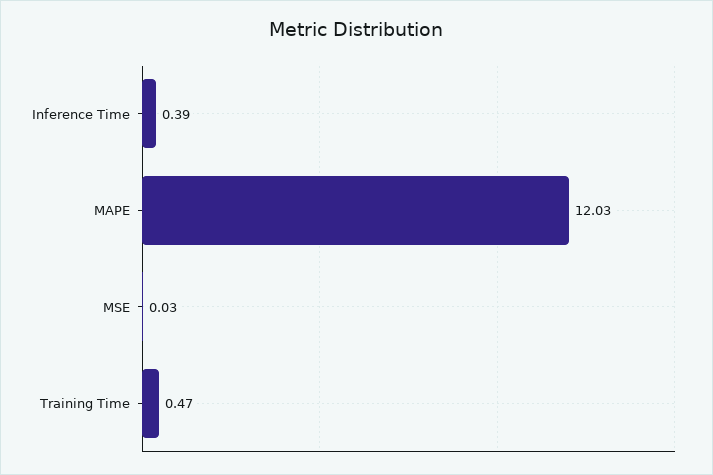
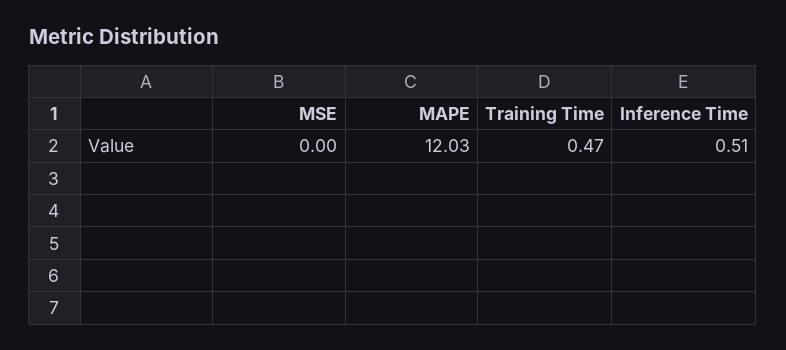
Inference Time: 0.39 -> 0.51
MSE: 0.03 -> 0

